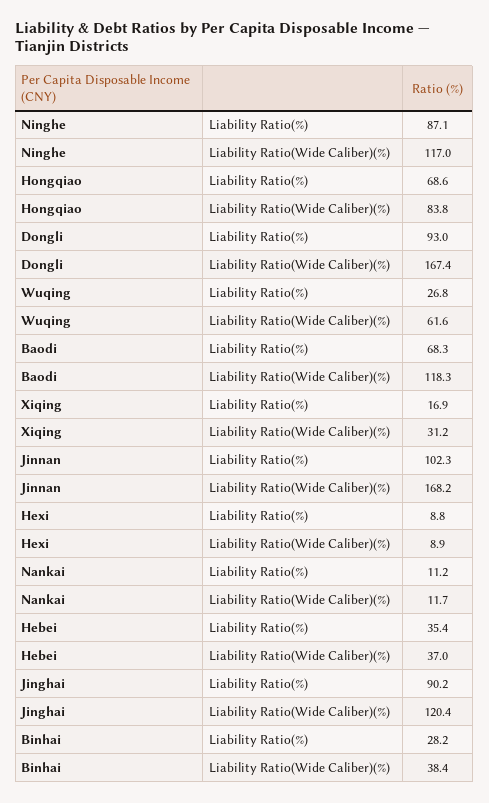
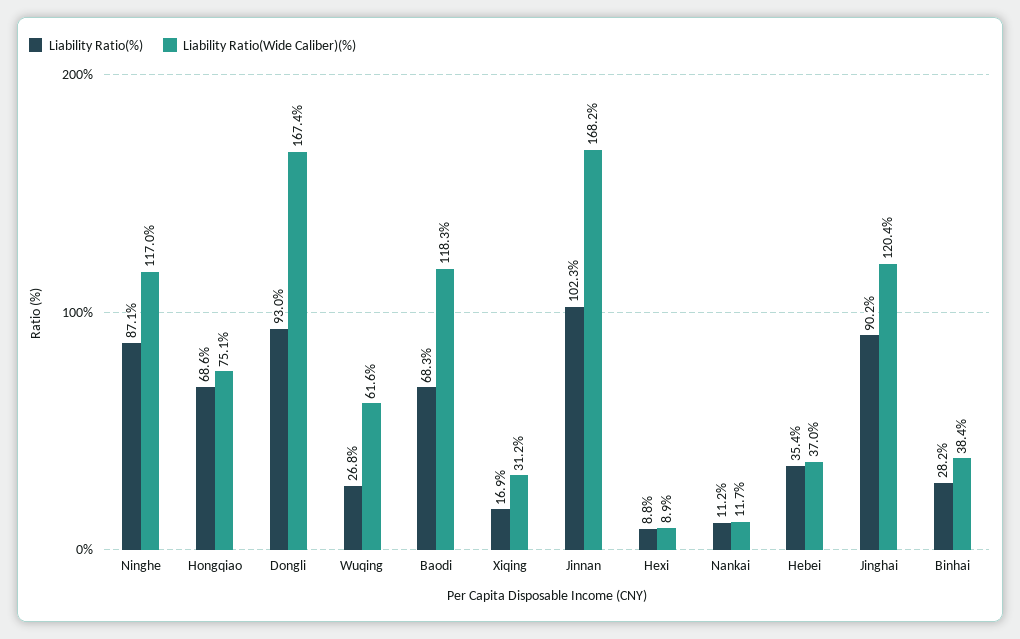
Liability Ratio(Wide Caliber)(%), Hongqiao: 83.8 -> 75.1

